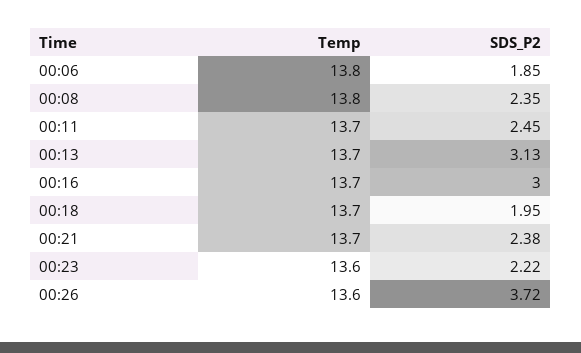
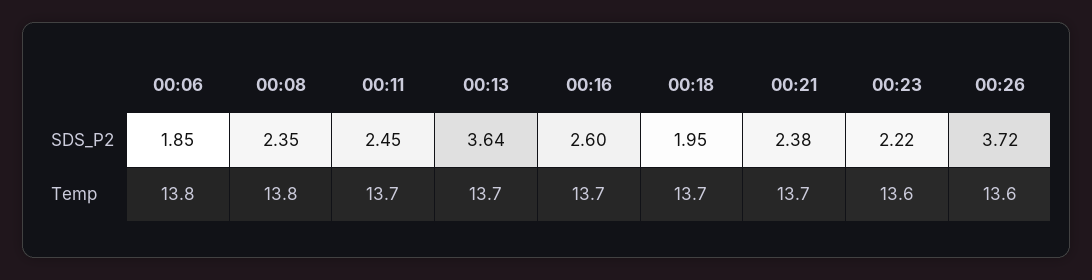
SDS_P2, 00:13: 3.13 -> 3.64
SDS_P2, 00:16: 3 -> 2.6

